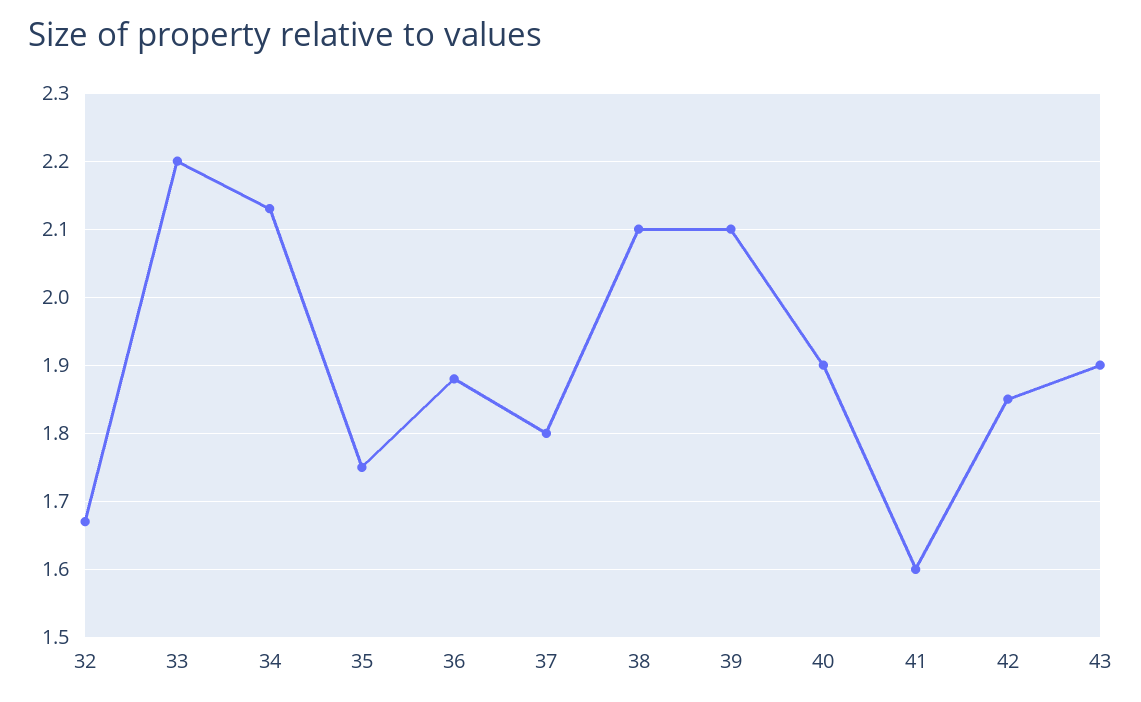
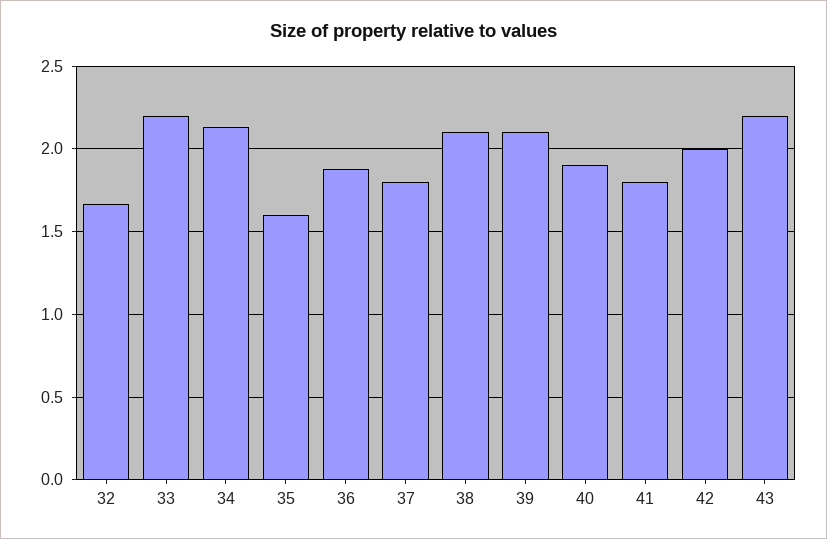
35: 1.75 -> 1.6
41: 1.6 -> 1.8
42: 1.85 -> 2
43: 1.9 -> 2.2

